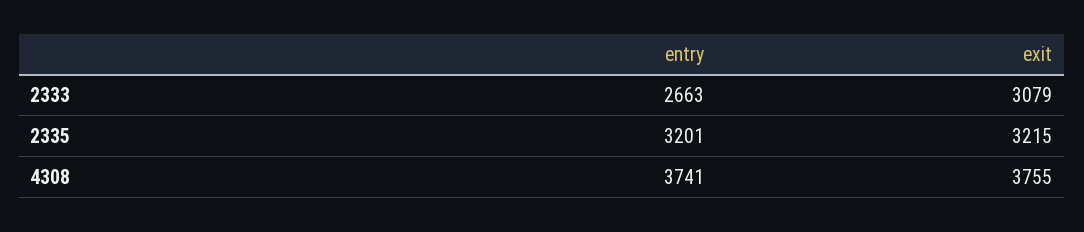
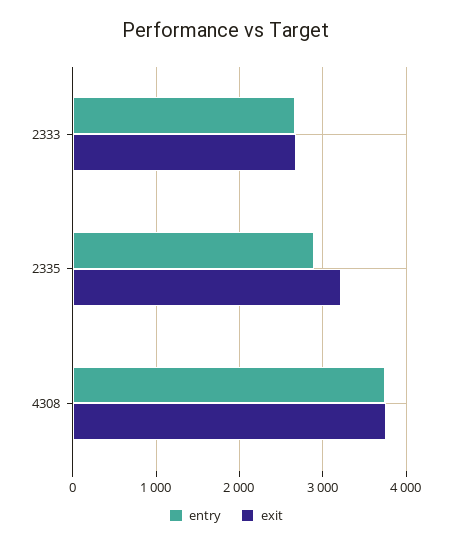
exit, 2333: 3079 -> 2700
entry, 2335: 3201 -> 2900

